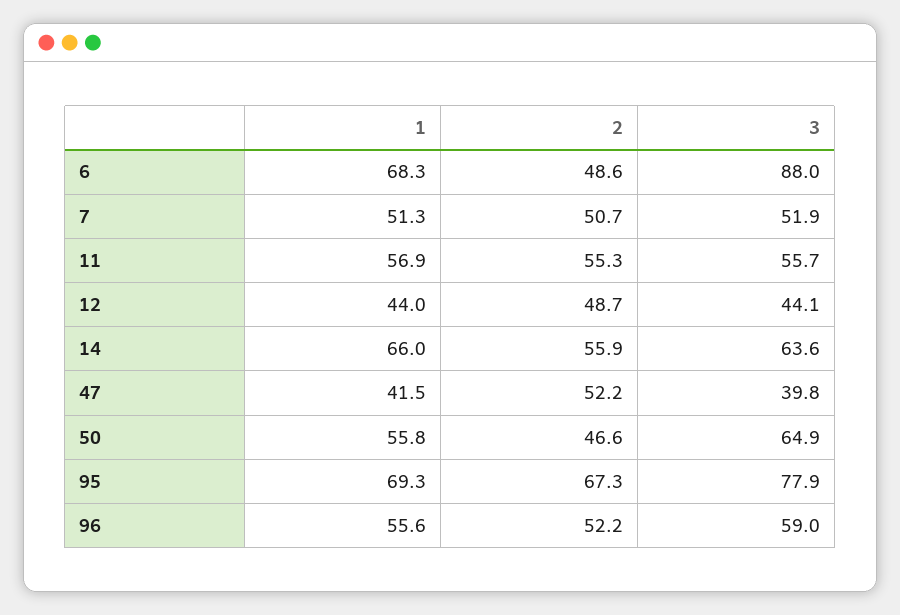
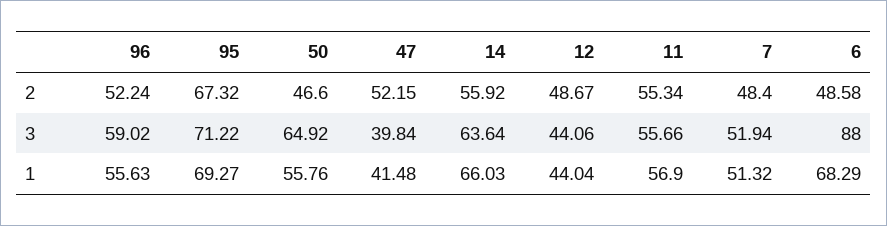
2, 7: 50.7 -> 48.4
3, 95: 77.9 -> 71.22

